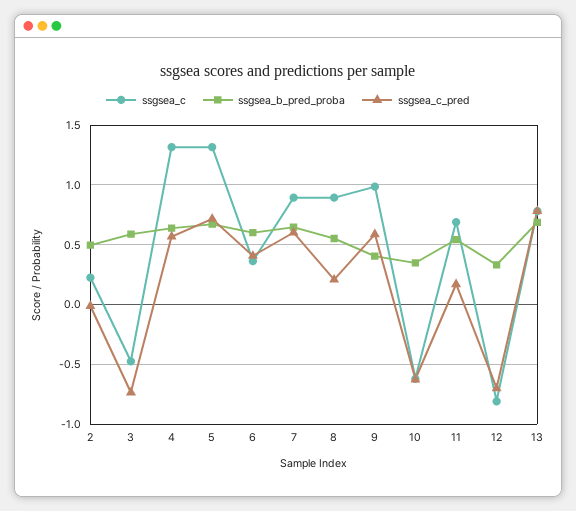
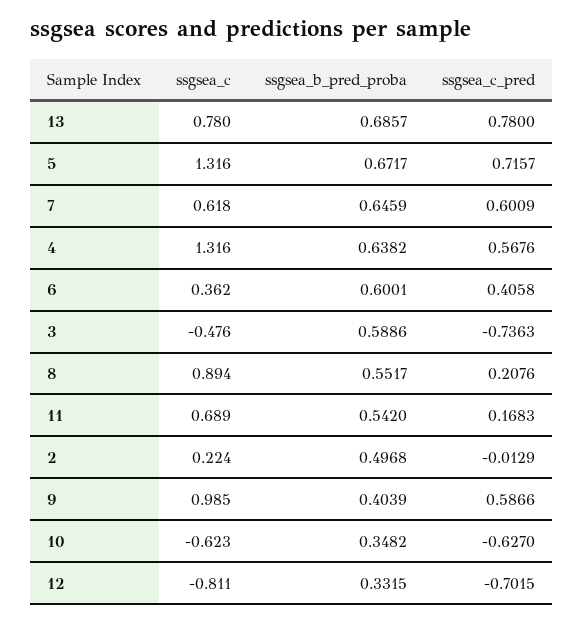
ssgsea_c, 7: 0.9 -> 0.618

